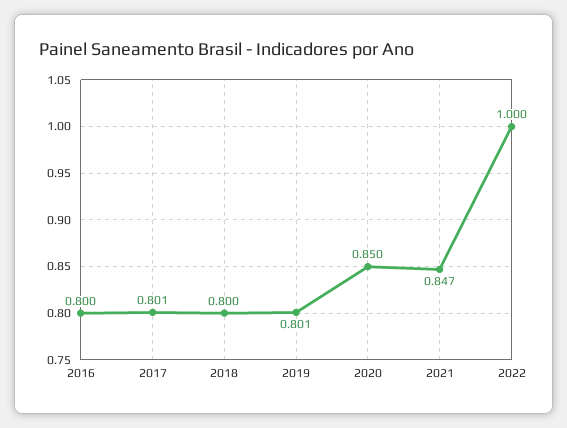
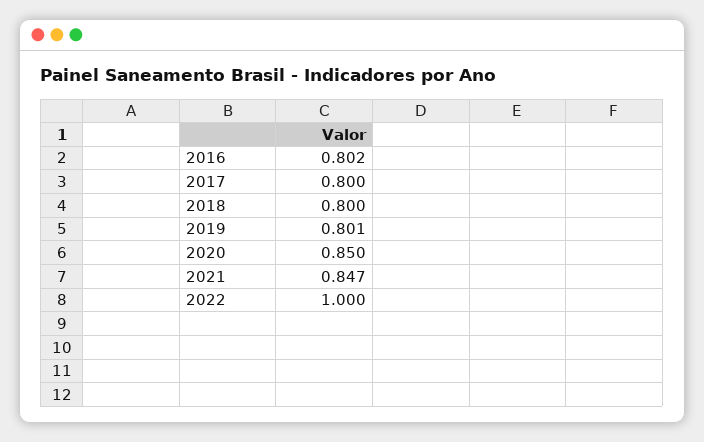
2016: 0.8 -> 0.802
2017: 0.801 -> 0.8

